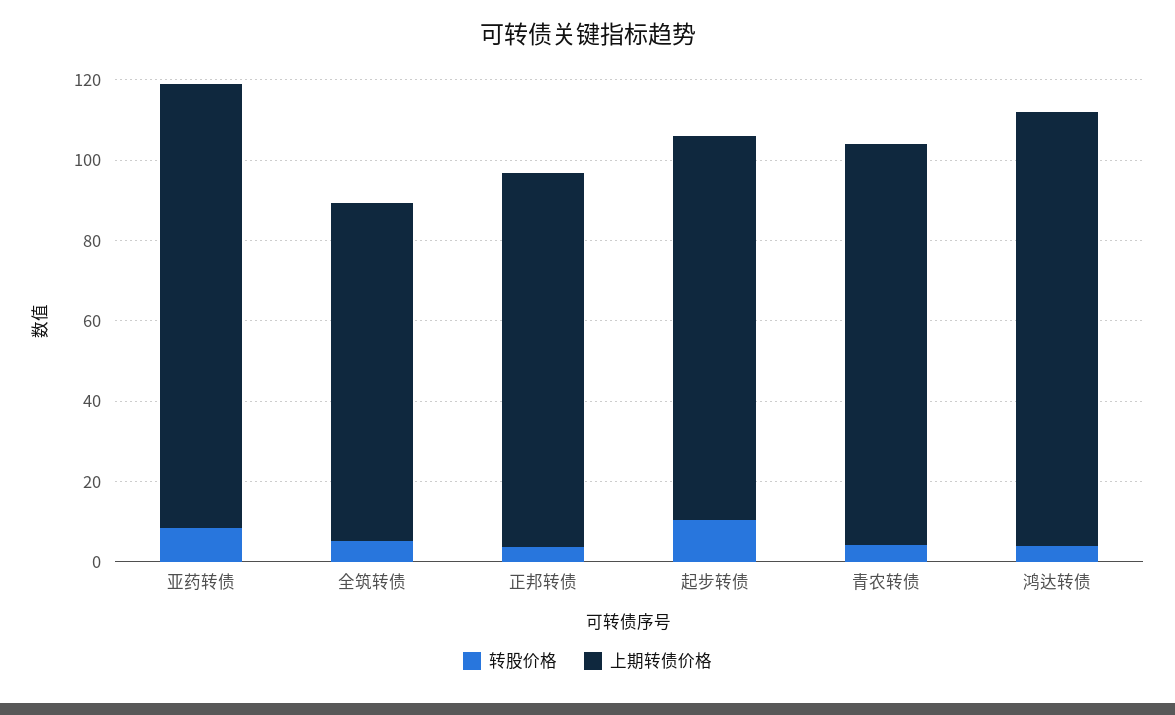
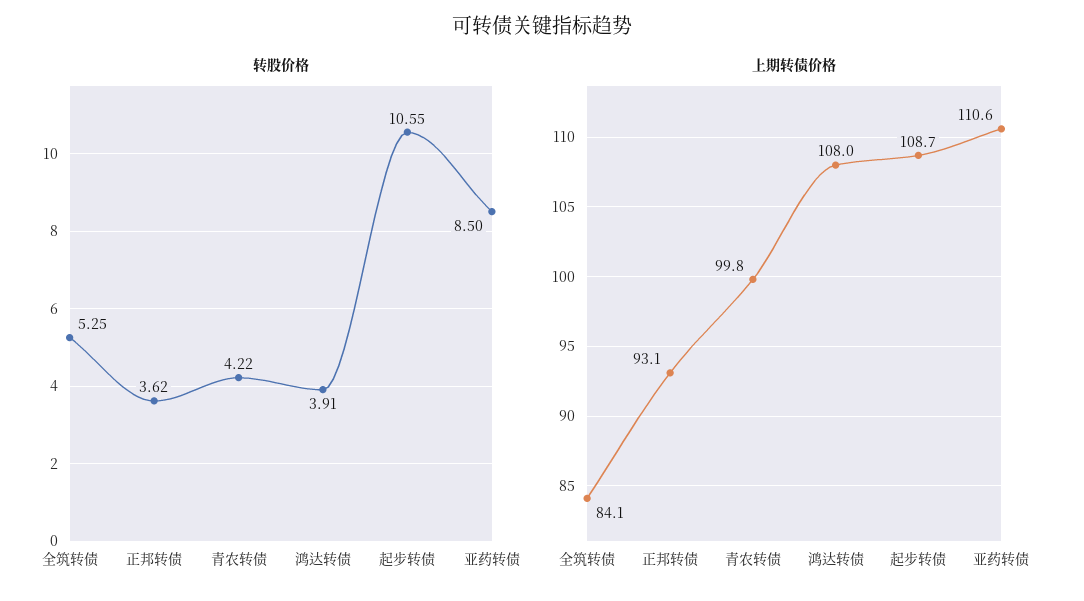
上期转债价格, 起步转债: 95 -> 108.7

